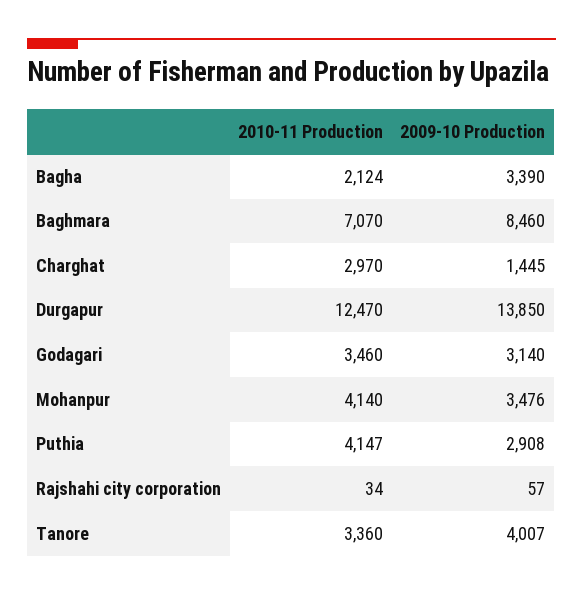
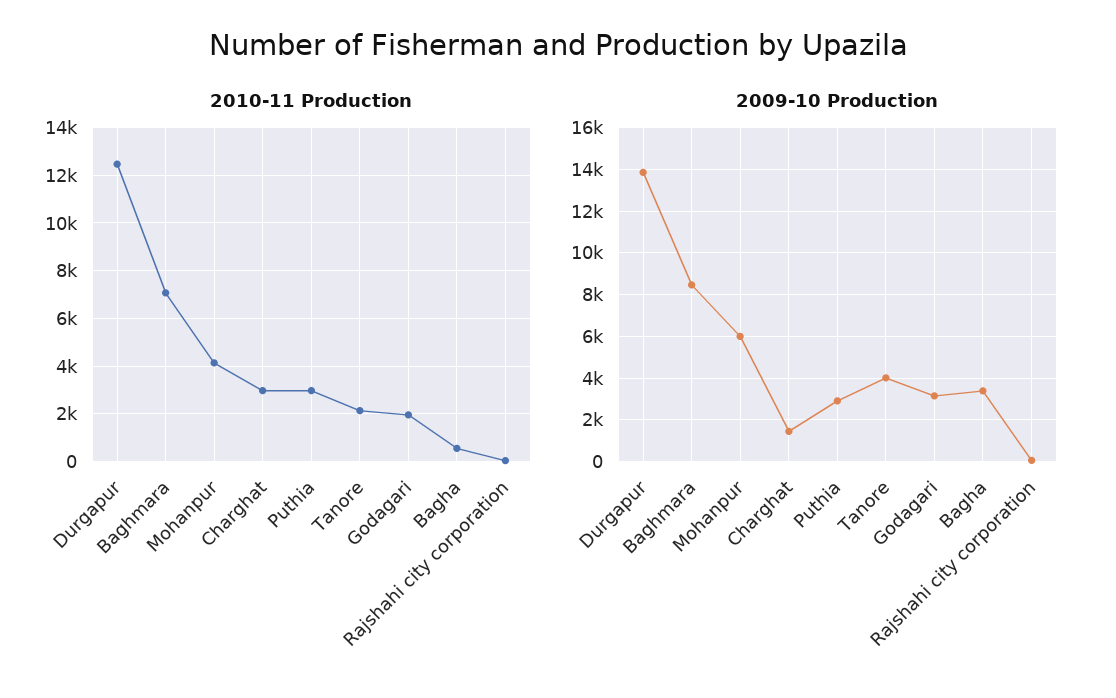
2010-11 Production, Bagha: 2124 -> 500
2010-11 Production, Godagari: 3460 -> 2000
2009-10 Production, Mohanpur: 3476 -> 6000
2010-11 Production, Puthia: 4147 -> 3000
2010-11 Production, Tanore: 3360 -> 2000

